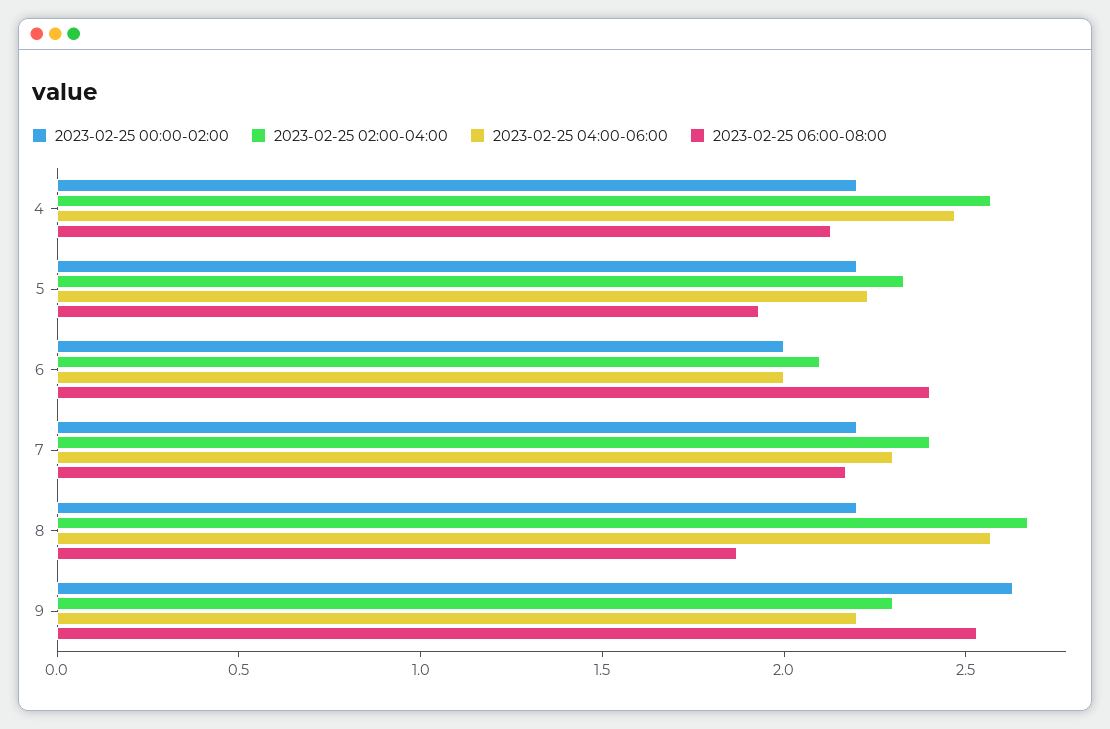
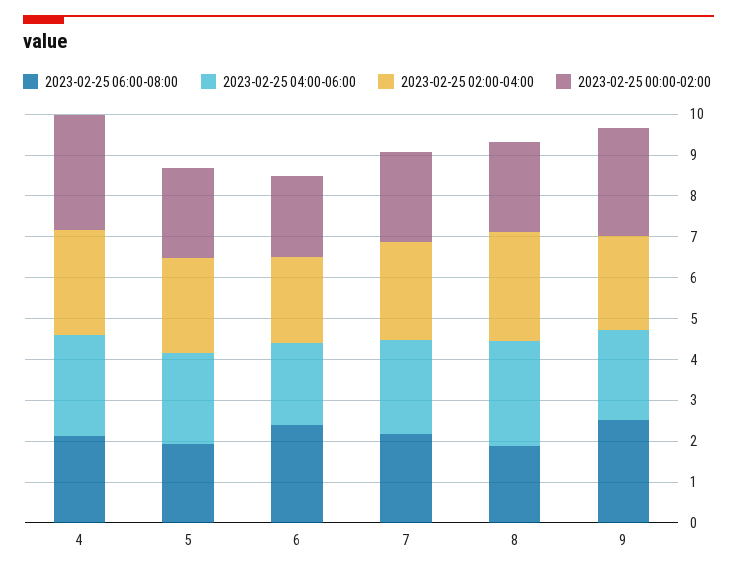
2023-02-25 00:00-02:00, 4: 2.2 -> 2.8

